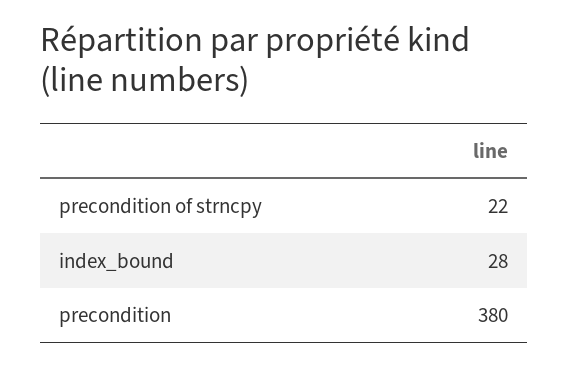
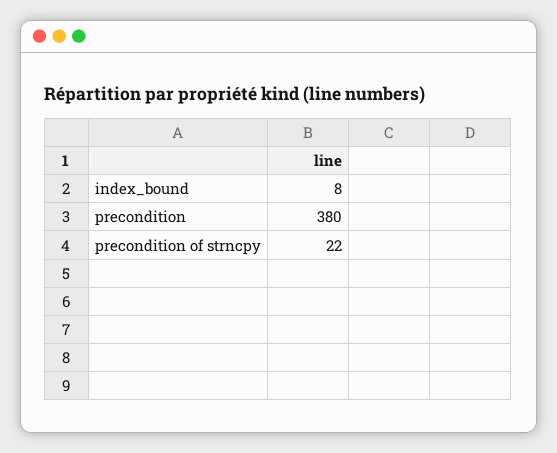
index_bound: 28 -> 8

